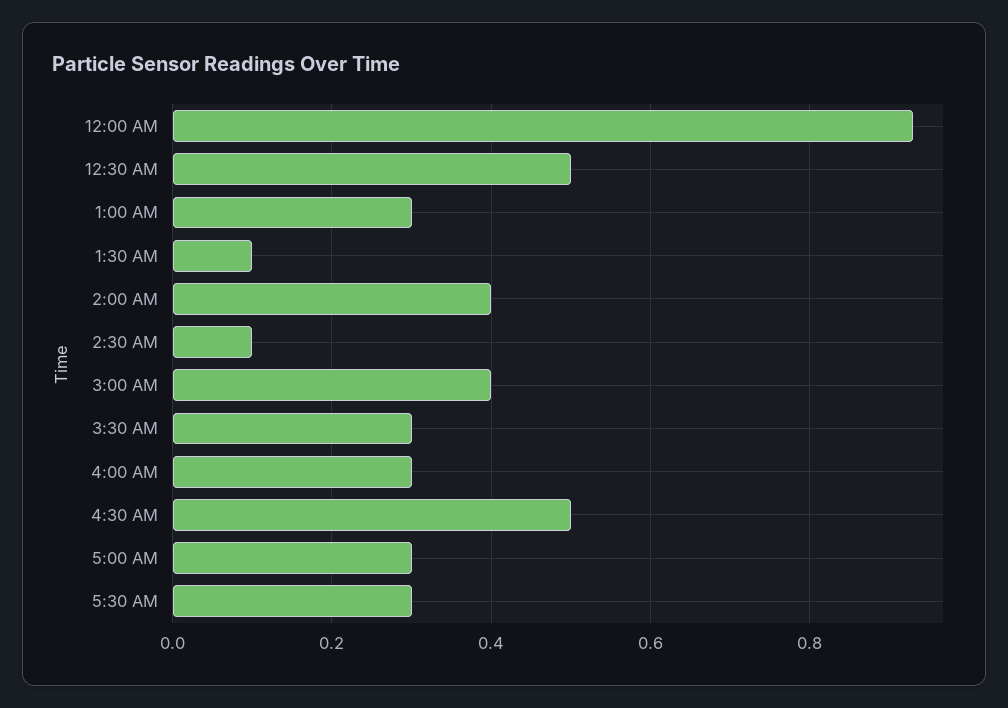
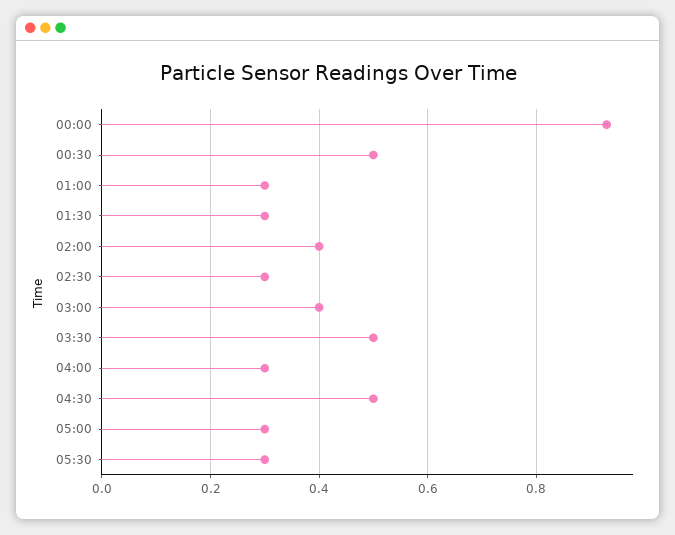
1:30 AM: 0.1 -> 0.3
2:30 AM: 0.1 -> 0.3
3:30 AM: 0.3 -> 0.5

